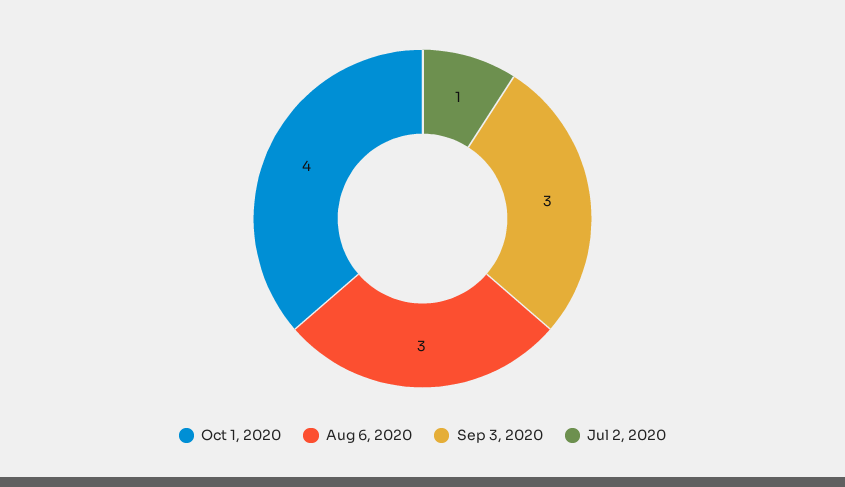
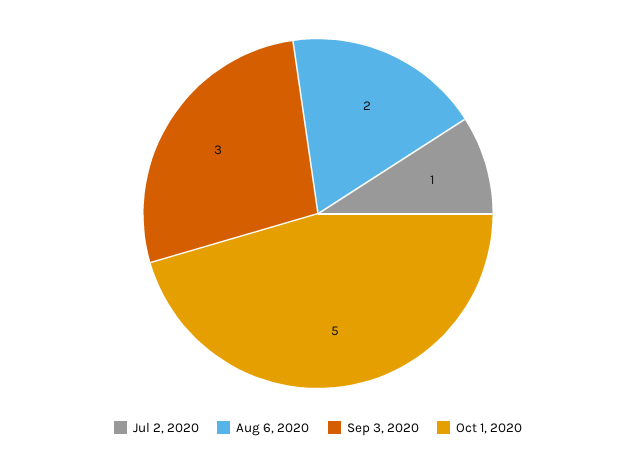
Oct 1, 2020: 4 -> 5
Aug 6, 2020: 3 -> 2

